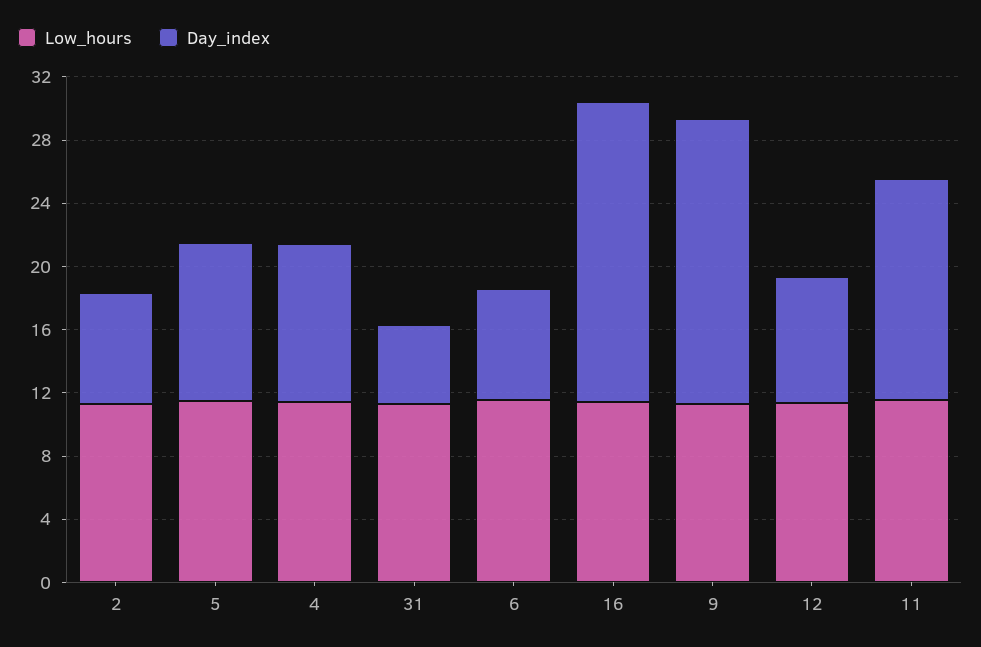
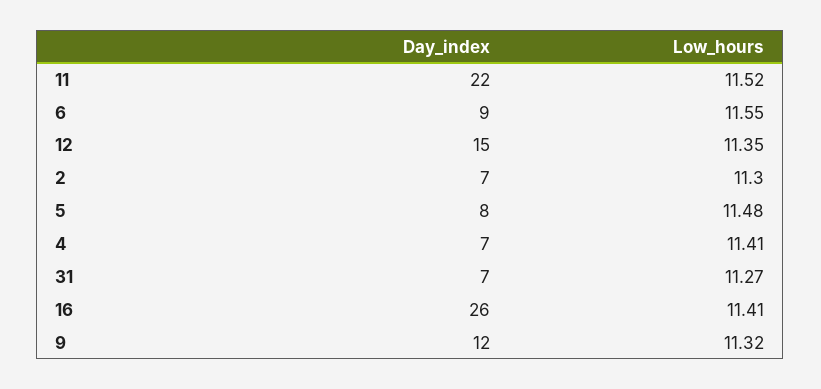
Day_index, 5: 10 -> 8
Day_index, 4: 10 -> 7
Day_index, 31: 5 -> 7
Day_index, 6: 7 -> 9
Day_index, 16: 19 -> 26
Day_index, 9: 18 -> 12
Day_index, 12: 8 -> 15
Day_index, 11: 14 -> 22

